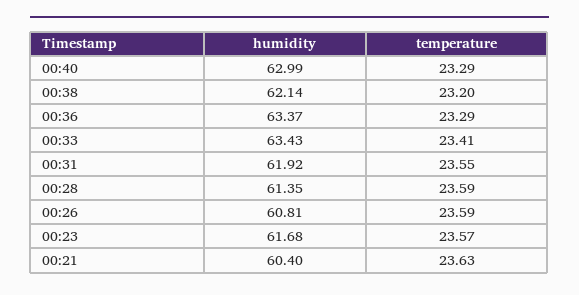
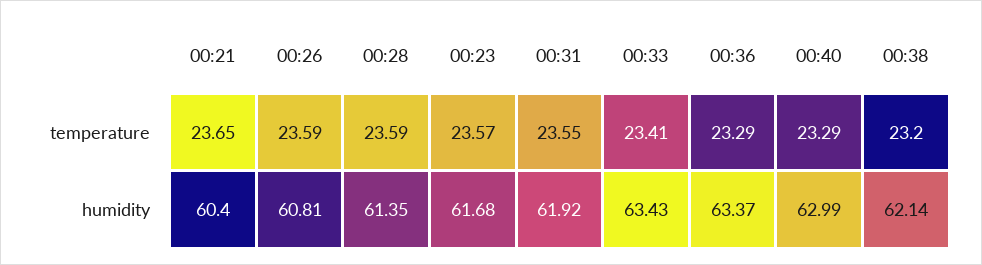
temperature, 00:21: 23.63 -> 23.65

